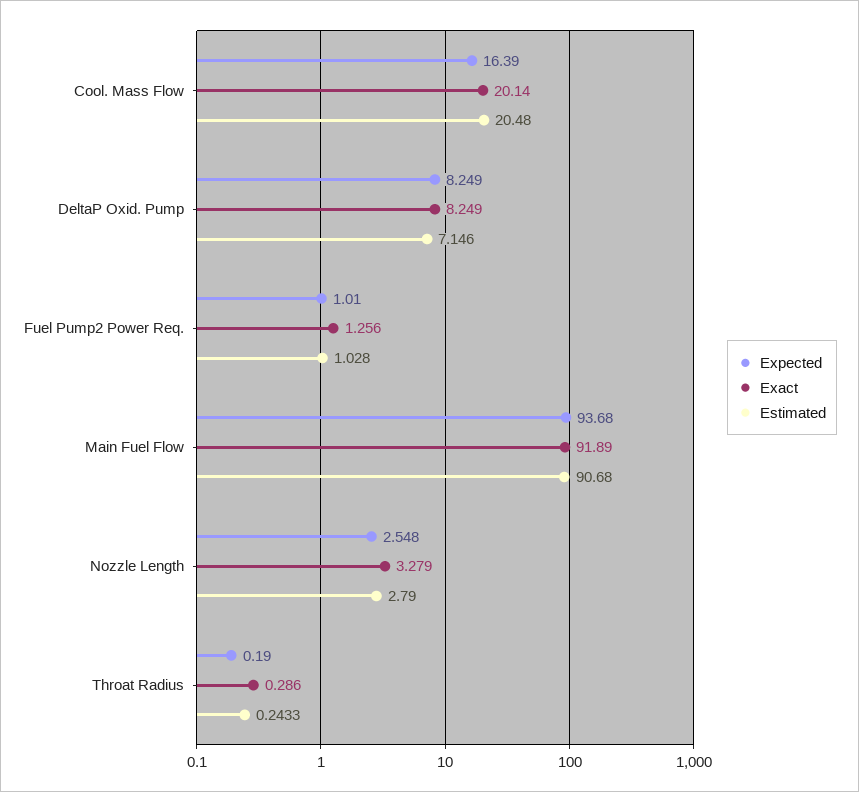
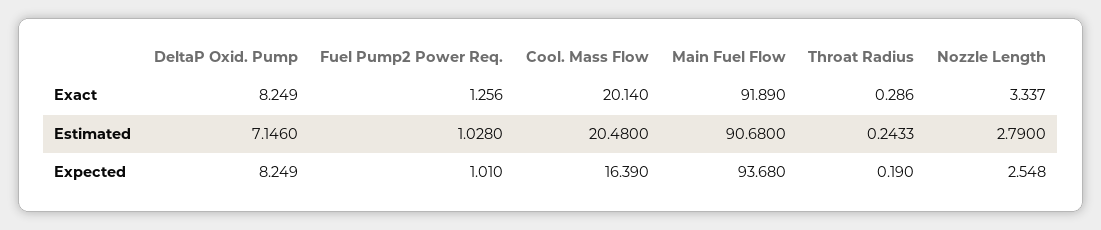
Exact, Nozzle Length: 3.279 -> 3.337

